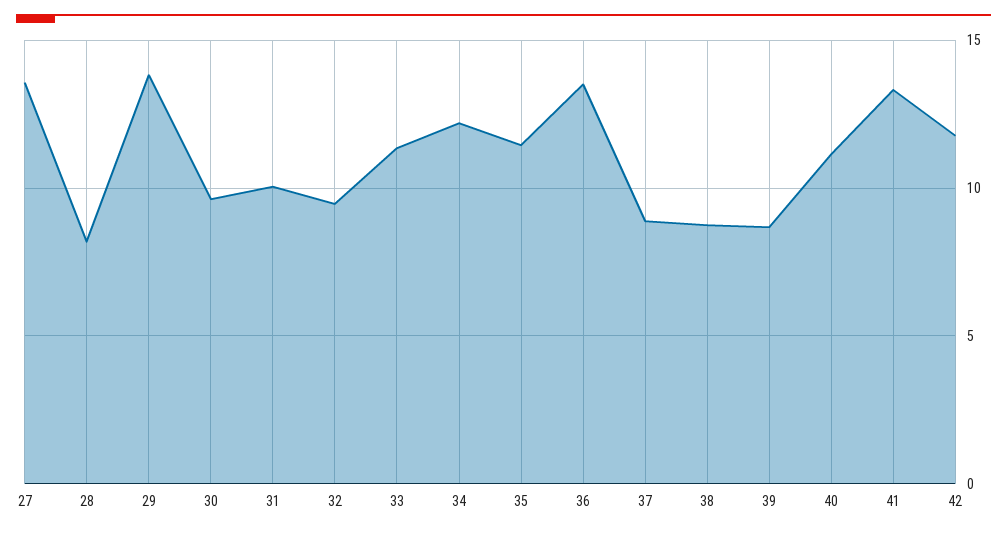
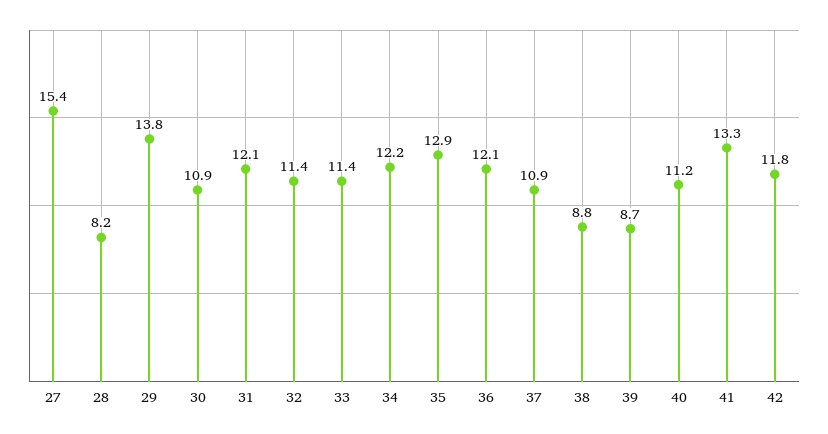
27: 13.5 -> 15.4
30: 9.5 -> 10.9
31: 10 -> 12.1
32: 9.5 -> 11.4
35: 11.5 -> 12.9
36: 13.5 -> 12.1
37: 9 -> 10.9

